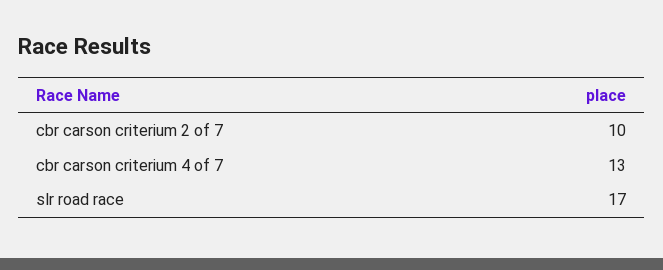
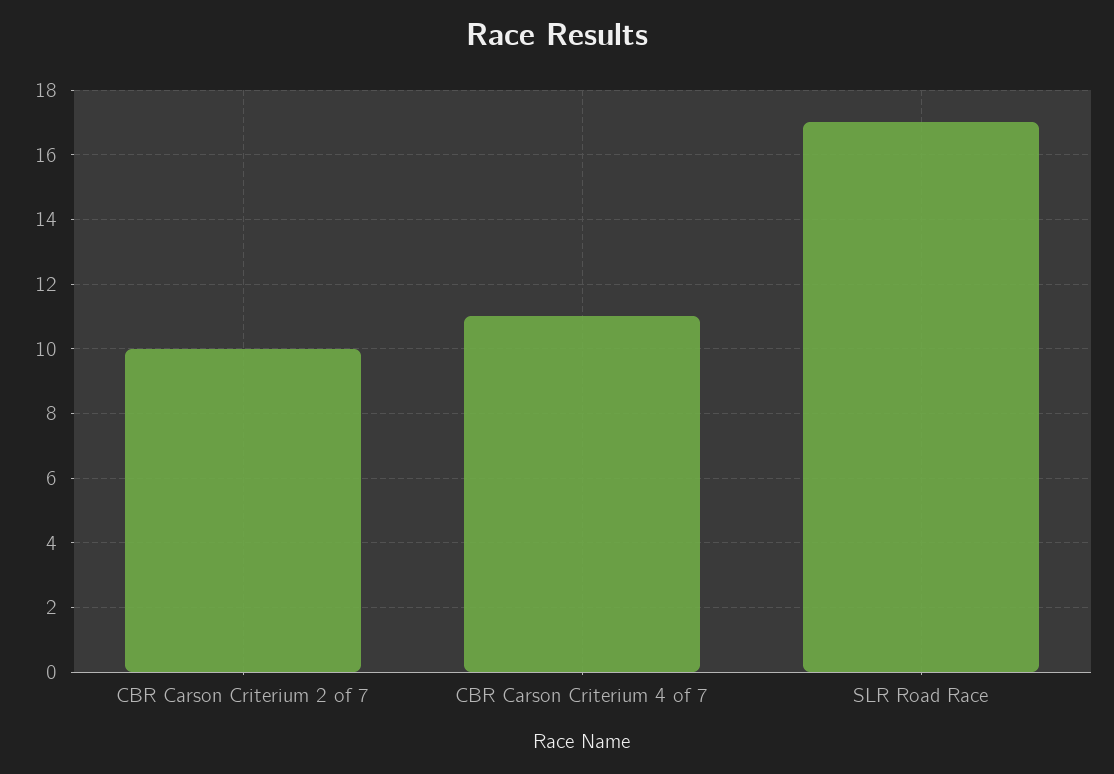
cbr carson criterium 4 of 7: 13 -> 11

